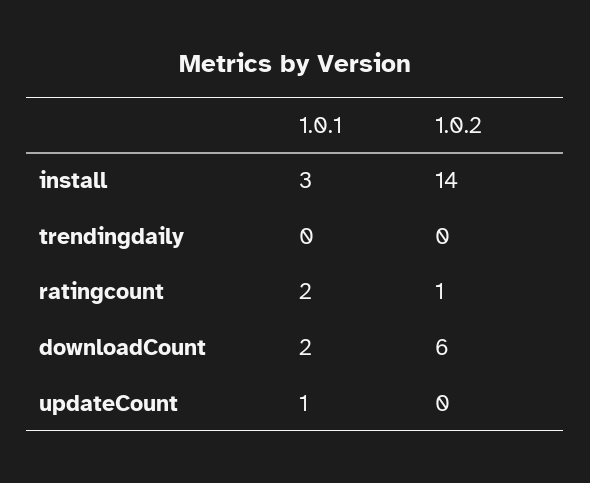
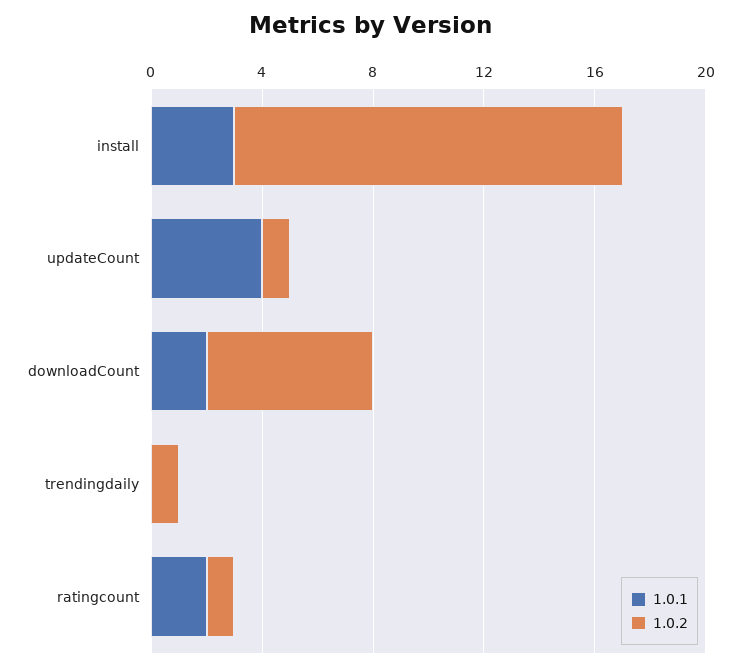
1.0.2, trendingdaily: 0 -> 1
1.0.1, updateCount: 1 -> 4
1.0.2, updateCount: 0 -> 1

